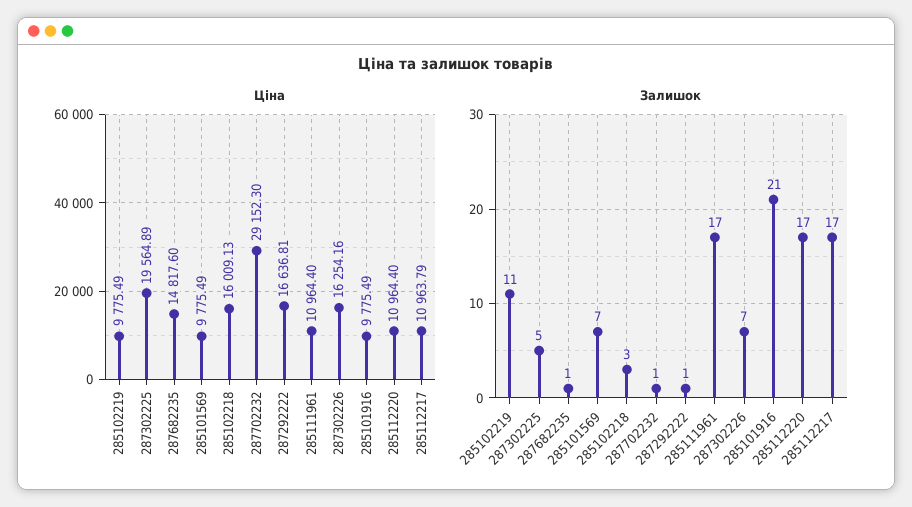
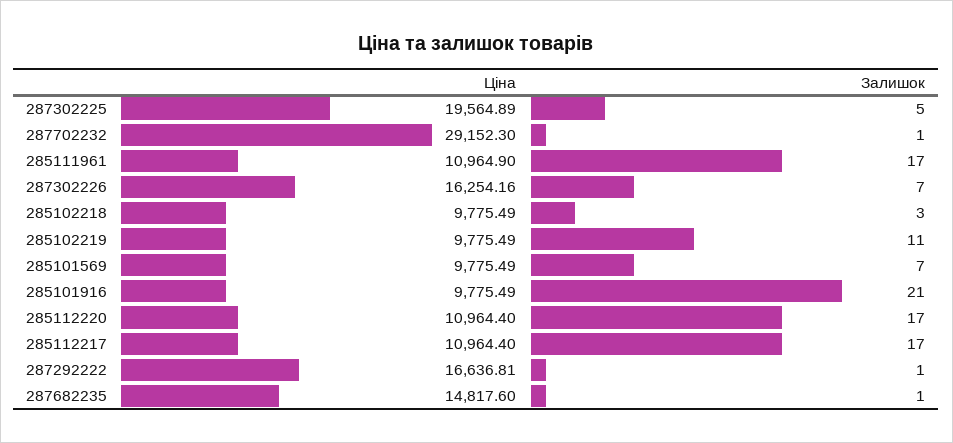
Ціна, 285102218: 16009.13 -> 9775.49
Ціна, 285111961: 10964.4 -> 10964.9
Ціна, 285112217: 10963.79 -> 10964.4

